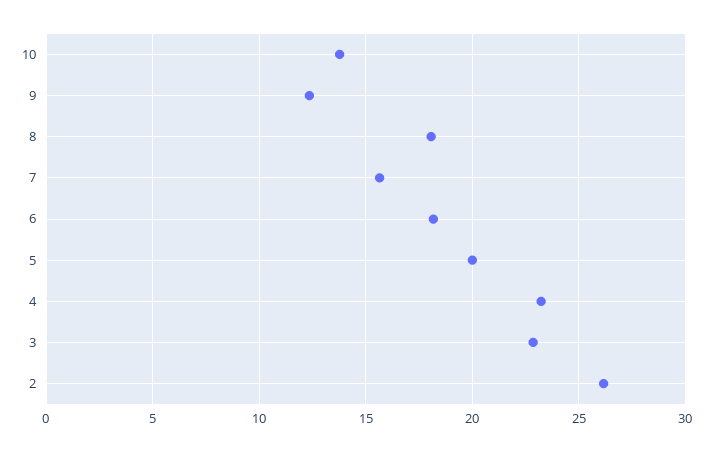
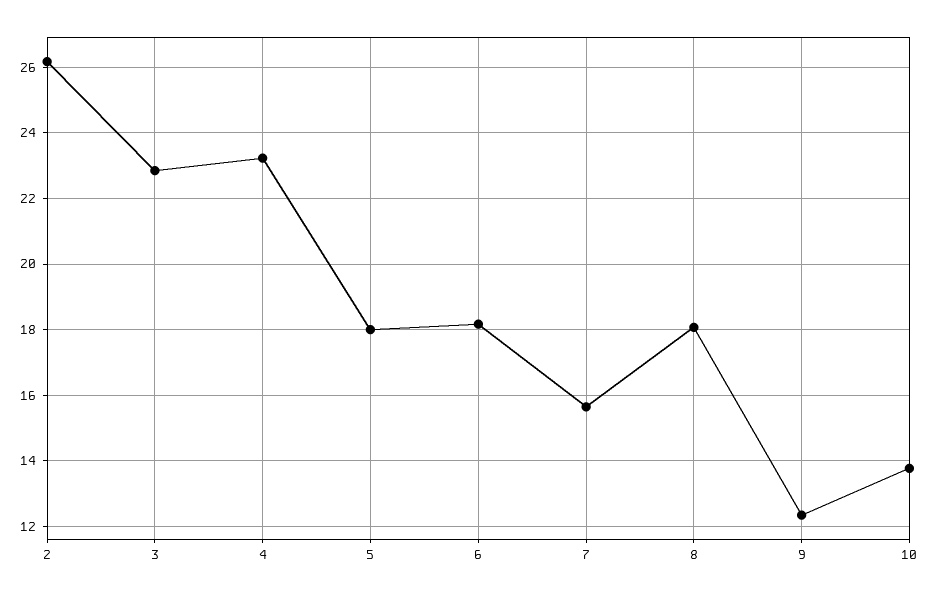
5: 20 -> 18

